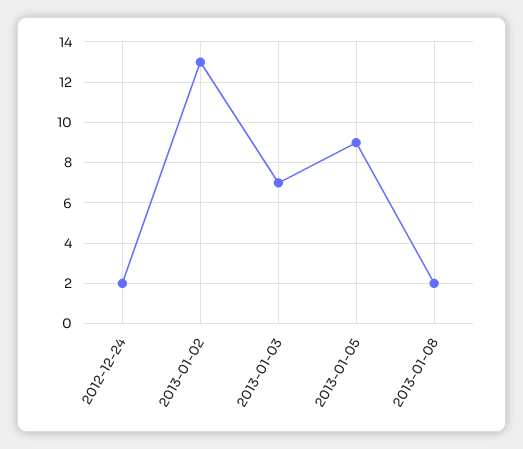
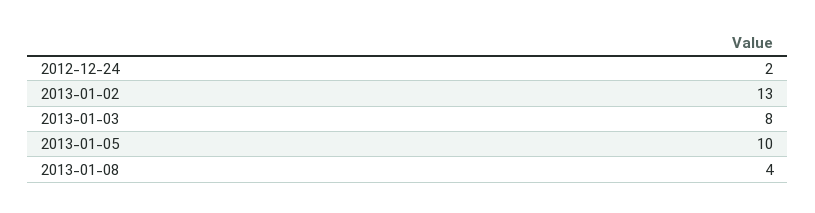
2013-01-03: 7 -> 8
2013-01-05: 9 -> 10
2013-01-08: 2 -> 4

